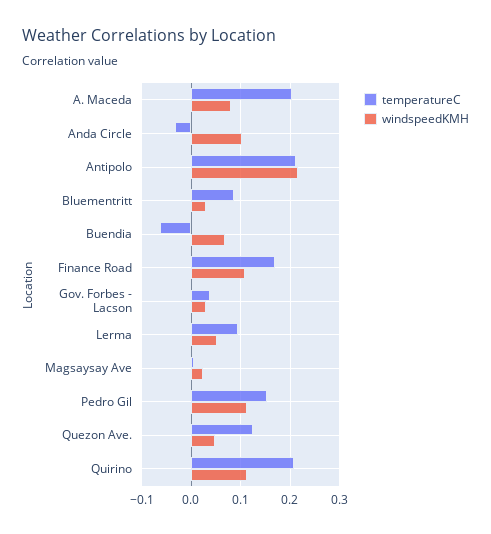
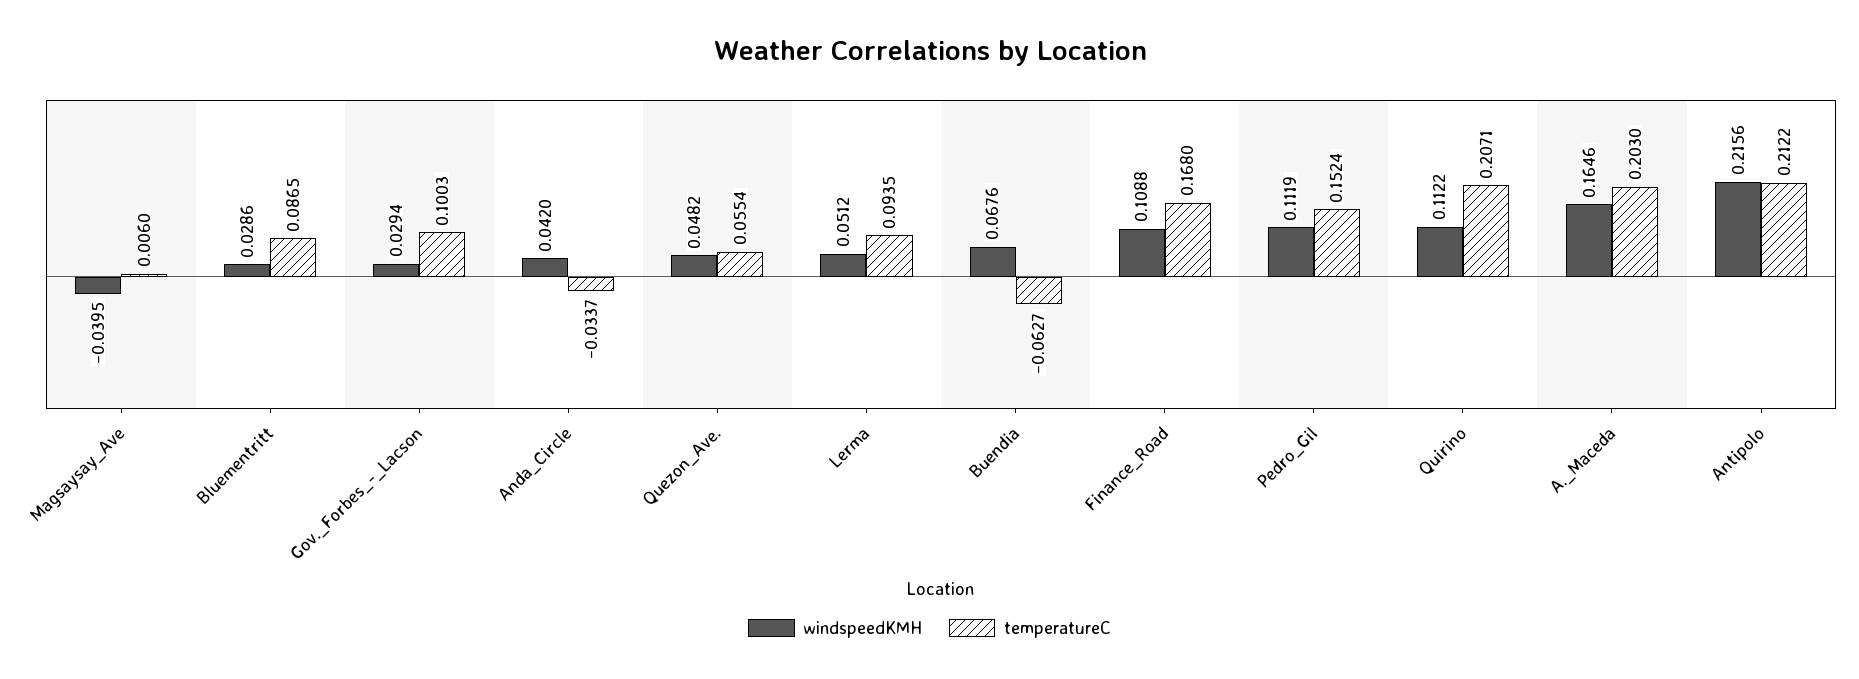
windspeedKMH, A. Maceda: 0.08 -> 0.1646
windspeedKMH, Anda Circle: 0.1 -> 0.042
temperatureC, Gov. Forbes - Lacson: 0.04 -> 0.1003
windspeedKMH, Magsaysay Ave: 0.02 -> -0.0395
temperatureC, Quezon Ave.: 0.12 -> 0.0554

